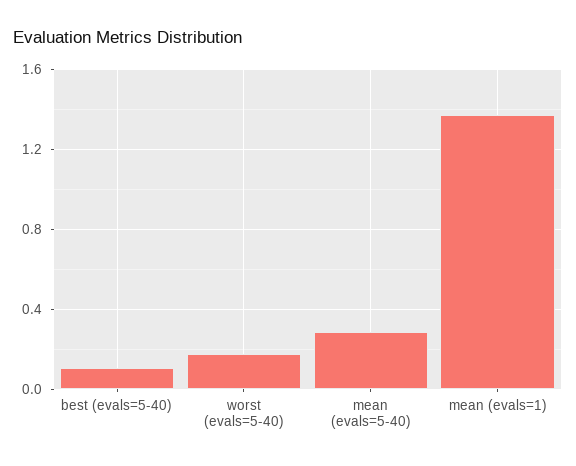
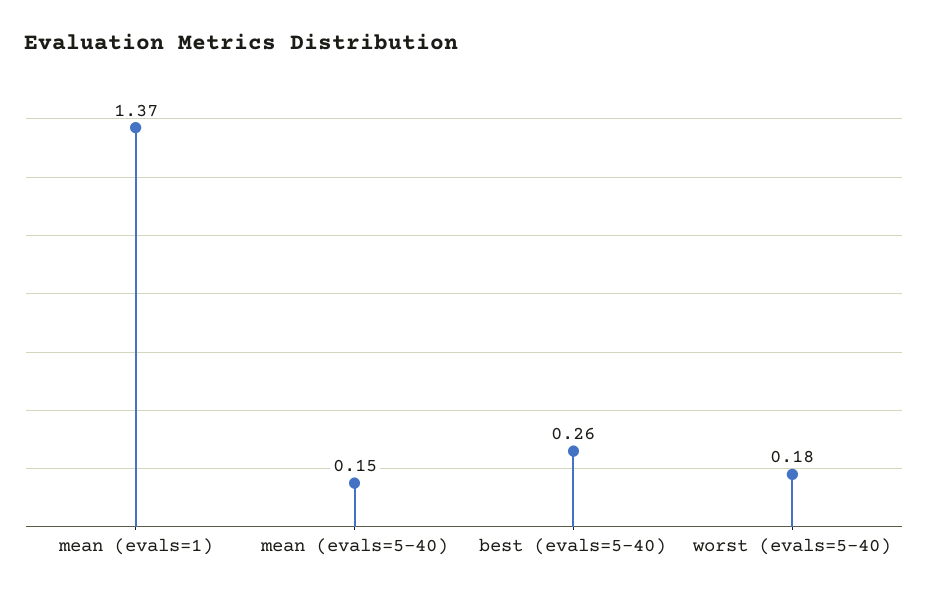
best (evals=5-40): 0.1 -> 0.26
mean (evals=5-40): 0.3 -> 0.15

